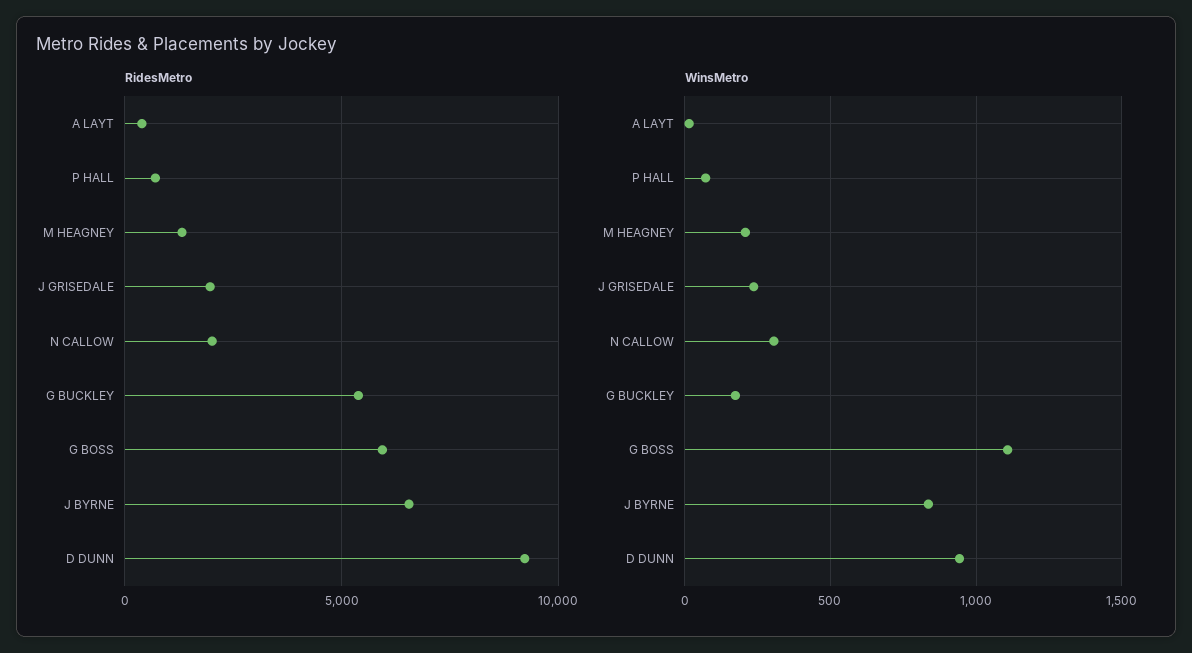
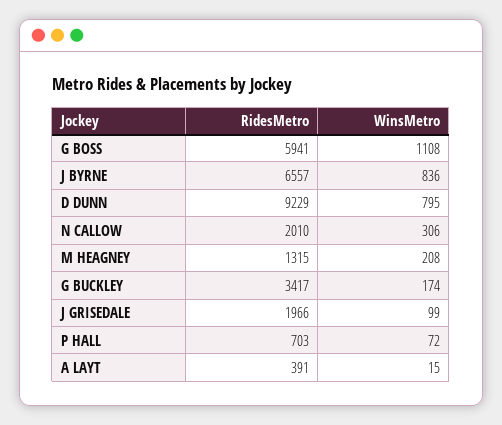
RidesMetro, G BUCKLEY: 5500 -> 3417
WinsMetro, J GRISEDALE: 250 -> 99
WinsMetro, D DUNN: 950 -> 795

